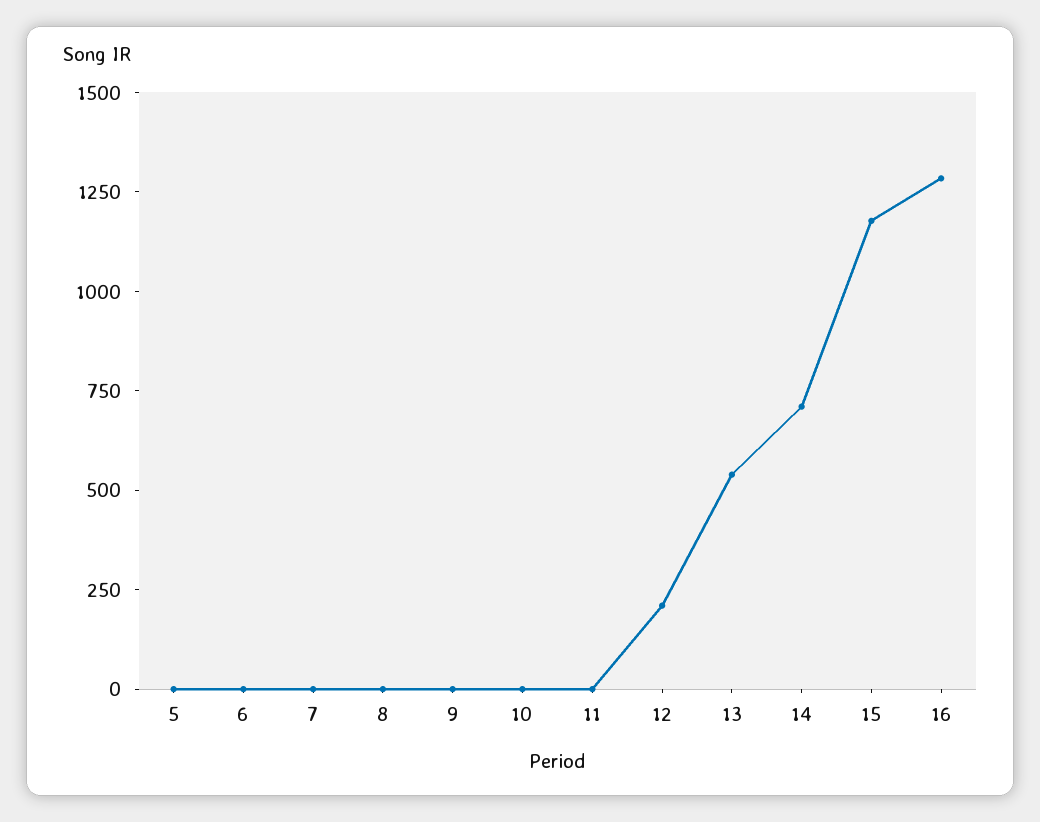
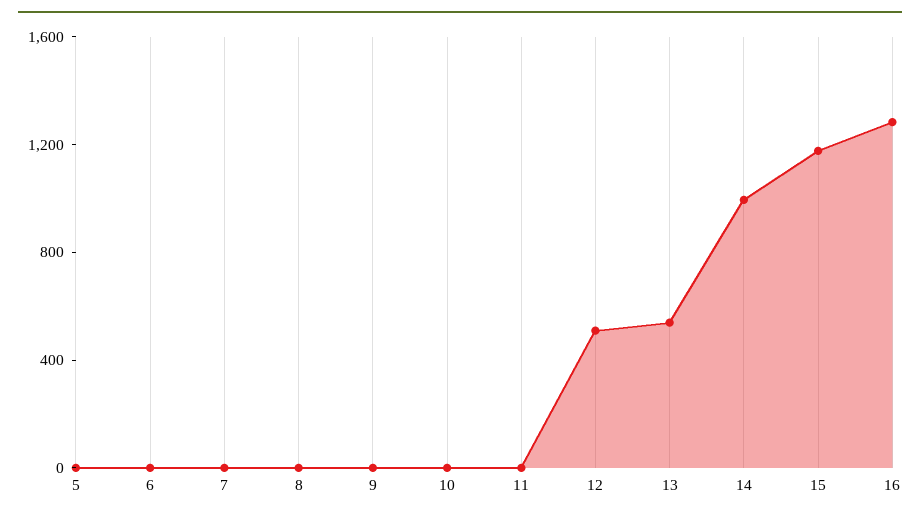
12: 200 -> 500
14: 700 -> 1000

